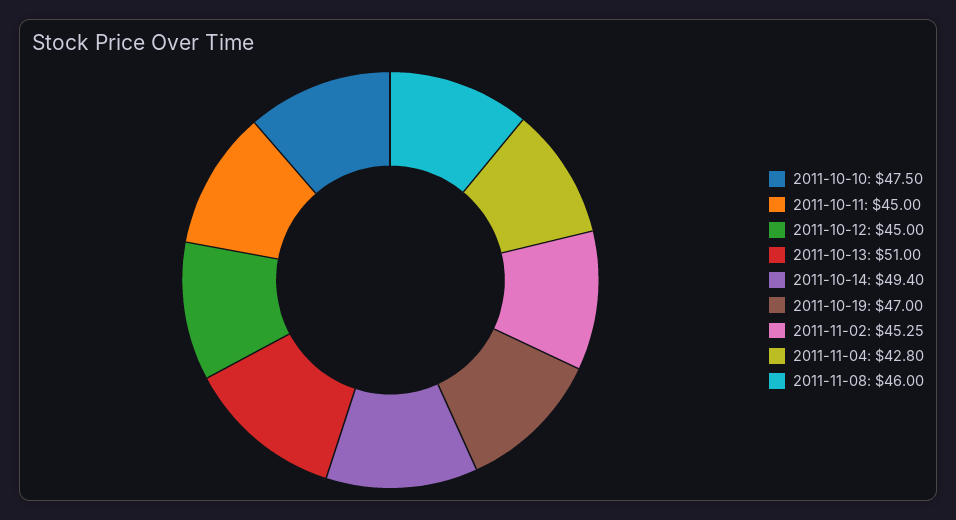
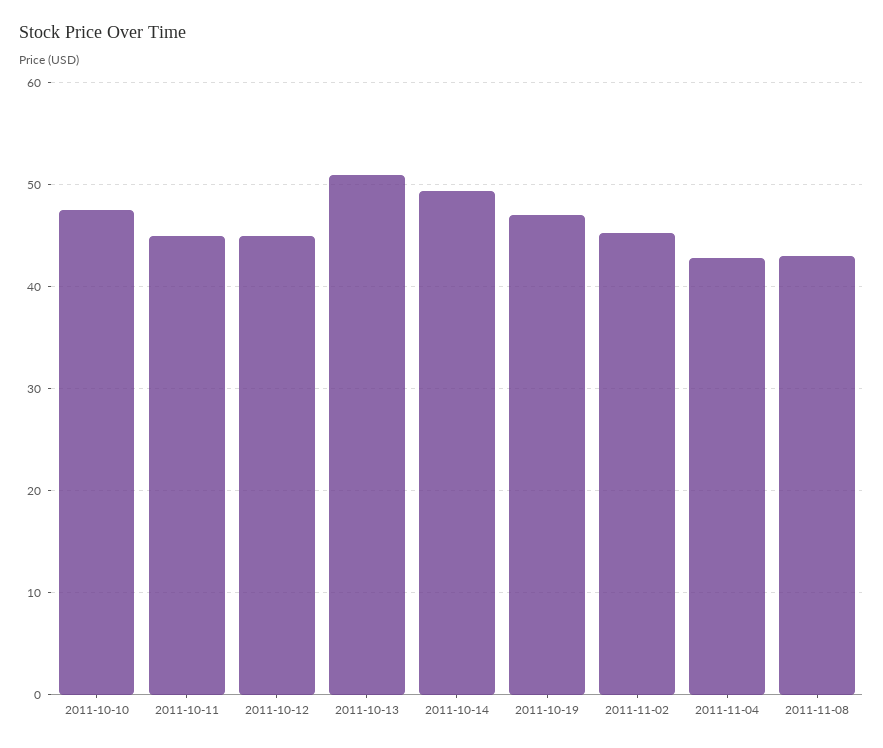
2011-11-08: 46 -> 43

